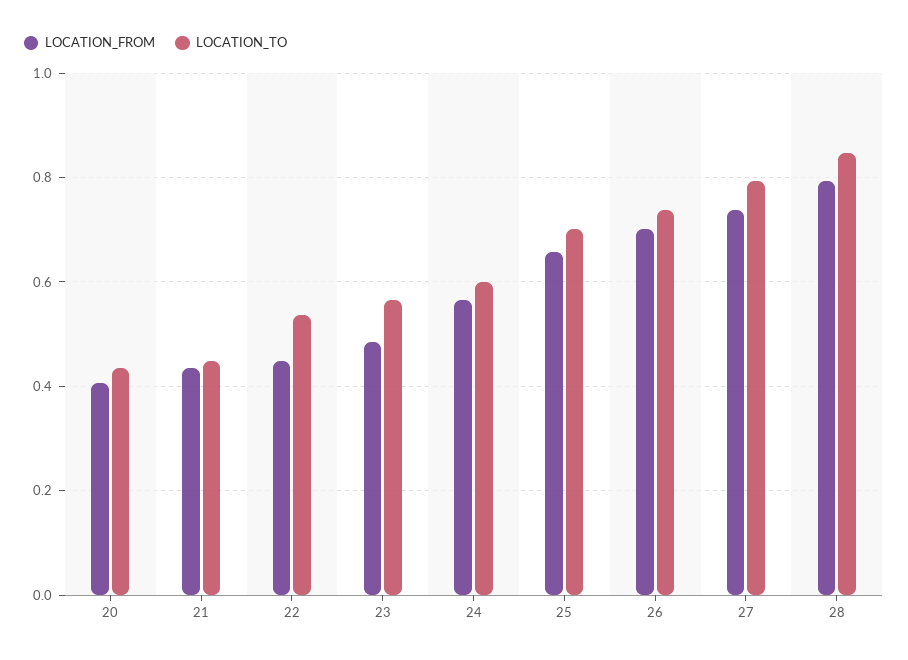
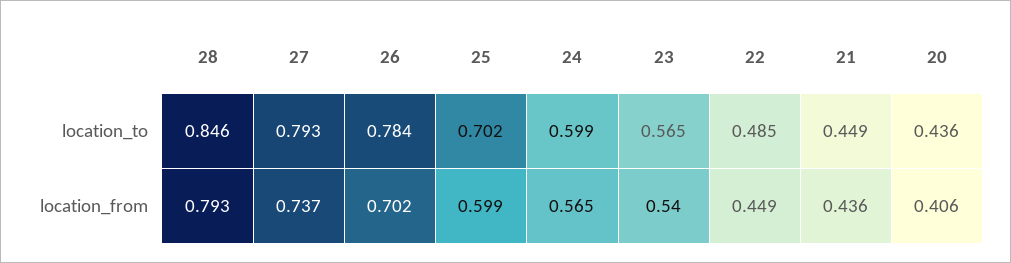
LOCATION_TO, 22: 0.54 -> 0.485
LOCATION_FROM, 23: 0.48 -> 0.54
LOCATION_FROM, 25: 0.66 -> 0.599
LOCATION_TO, 26: 0.74 -> 0.784

